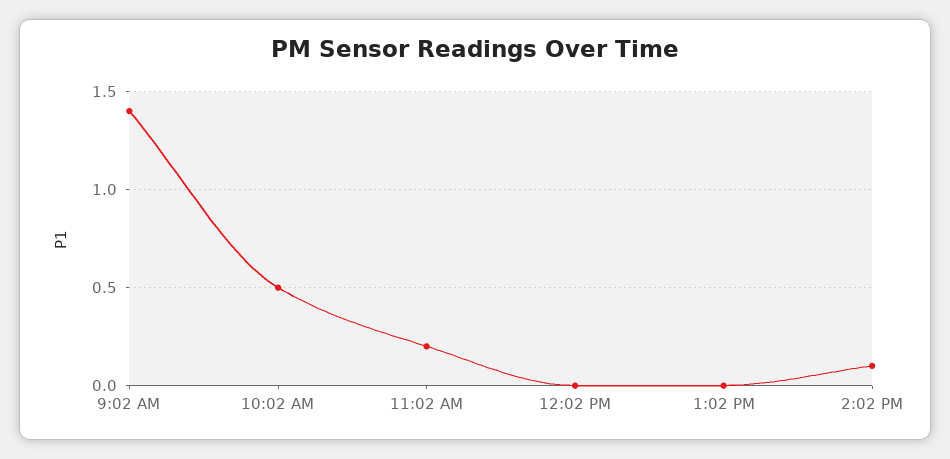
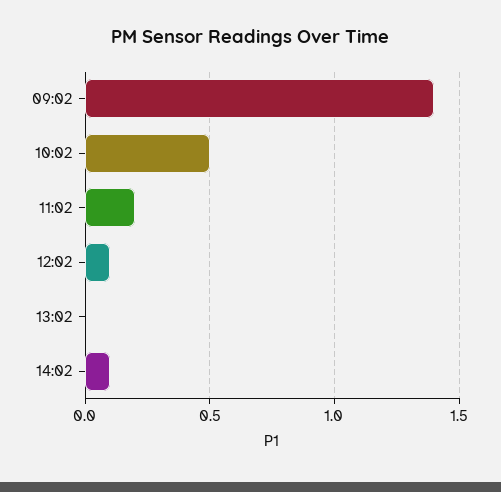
12:02 PM: 0 -> 0.1

